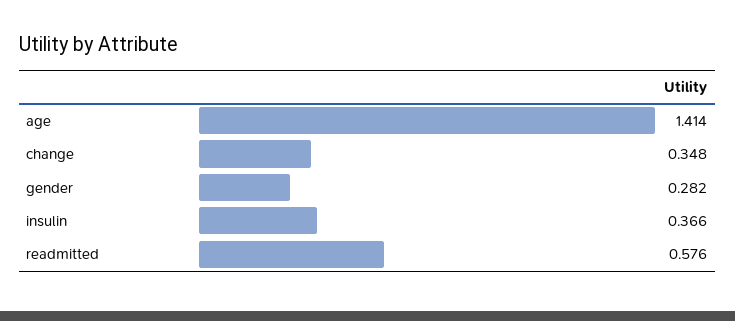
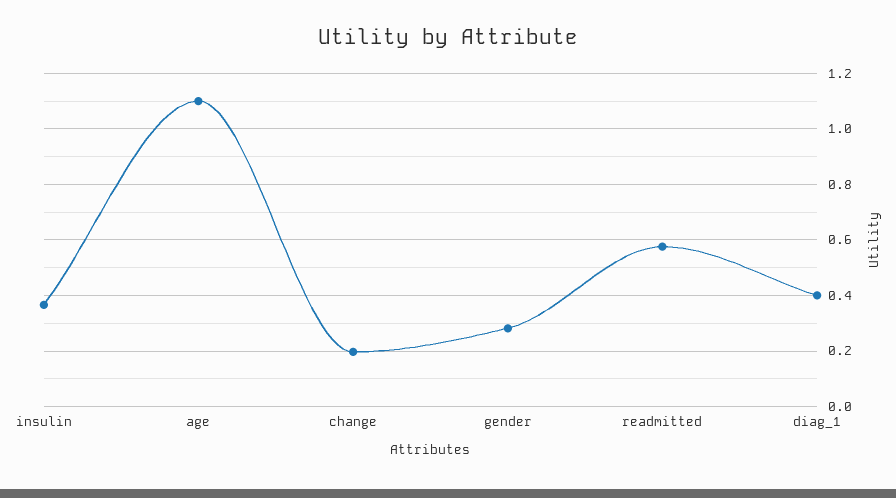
age: 1.414 -> 1.1
change: 0.348 -> 0.2
diag_1: none -> 0.4

